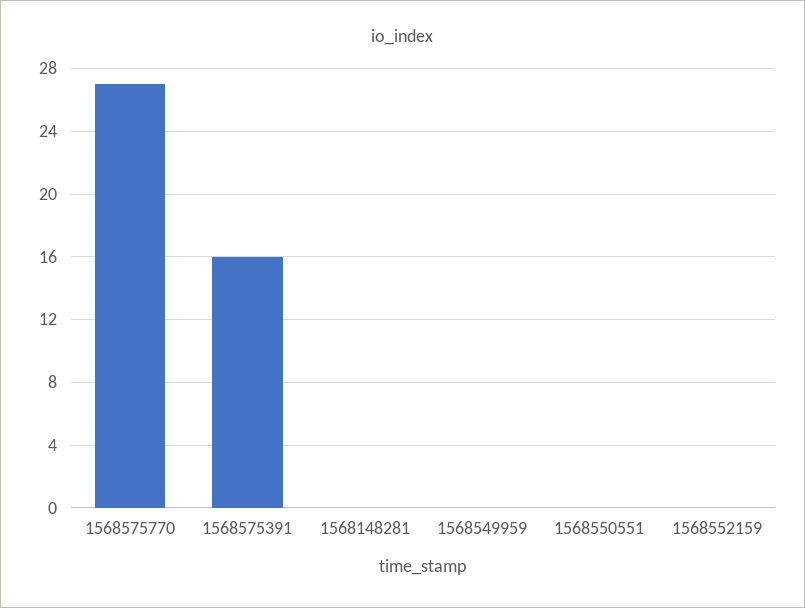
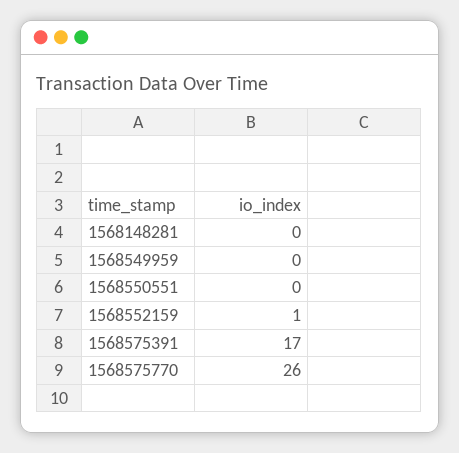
1568575770: 27 -> 26
1568575391: 16 -> 17
1568552159: 0 -> 1

